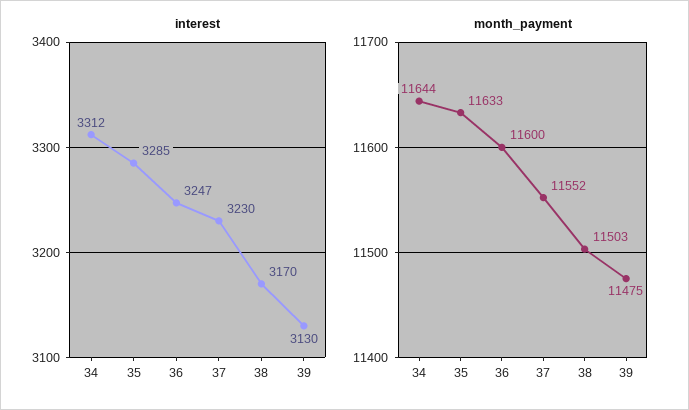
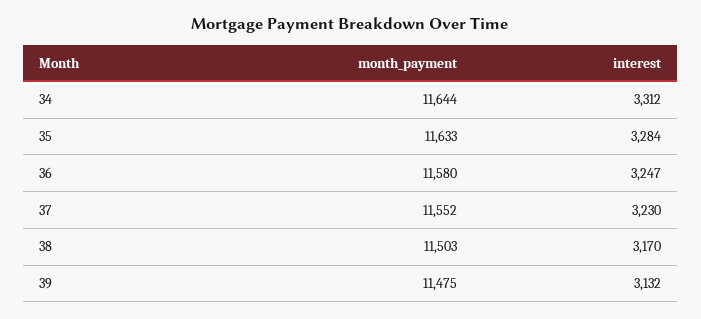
interest, 35: 3285 -> 3284
interest, 39: 3130 -> 3132
month_payment, 36: 11600 -> 11580

